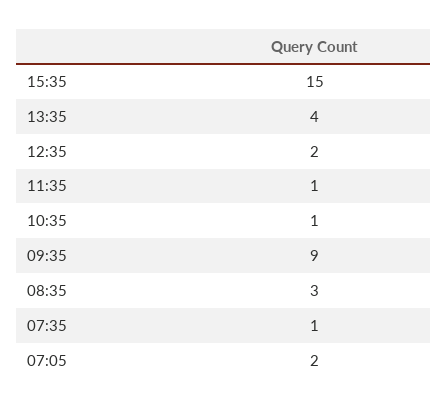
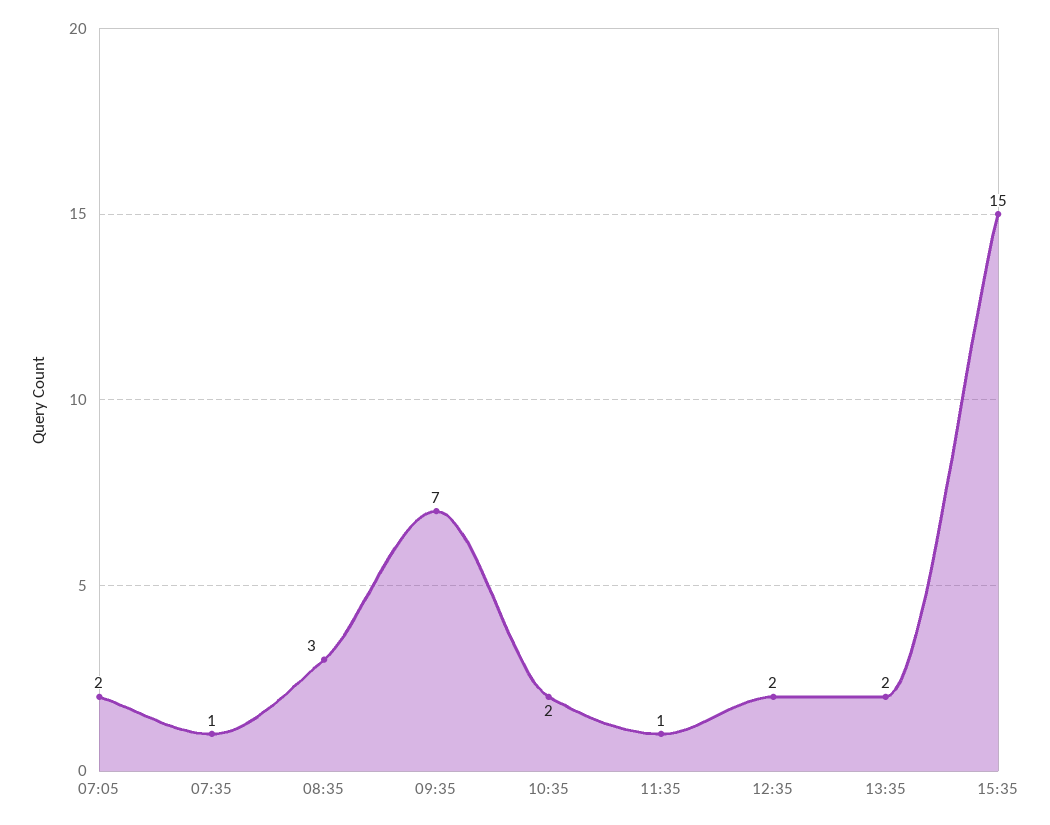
13:35: 4 -> 2
10:35: 1 -> 2
09:35: 9 -> 7

